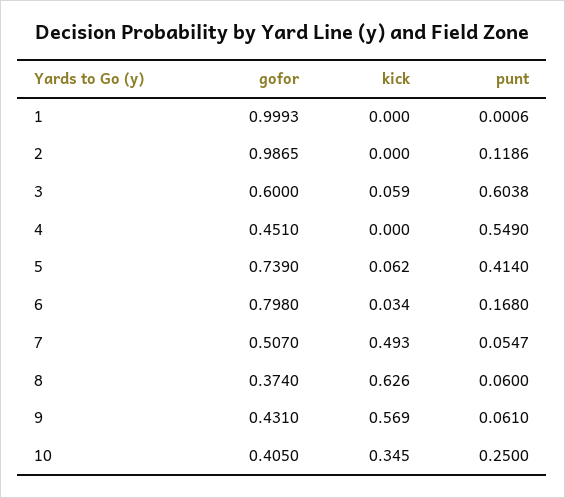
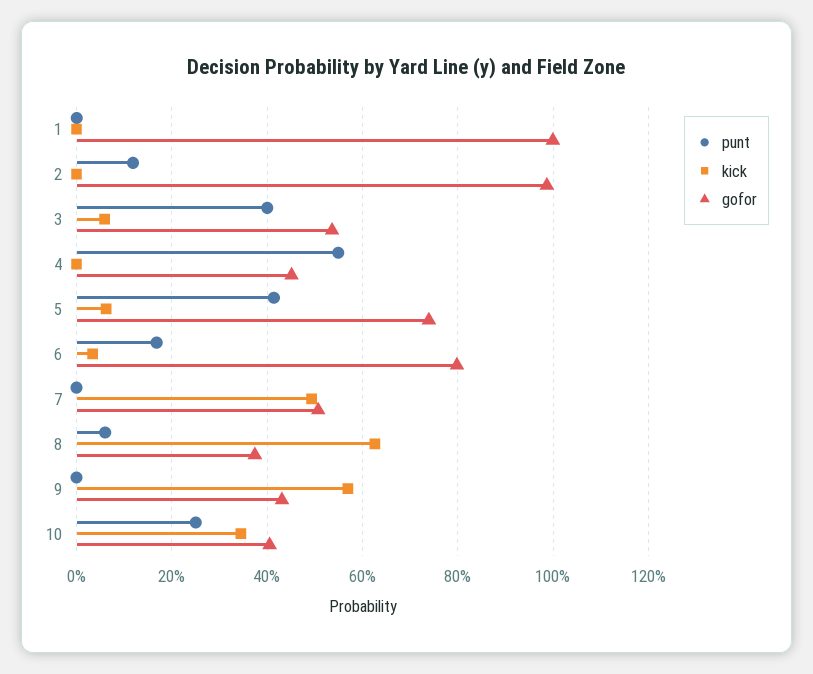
gofor, 3: 0.6 -> 0.54
punt, 3: 0.6038 -> 0.4
punt, 7: 0.0547 -> 0
punt, 9: 0.061 -> 0

